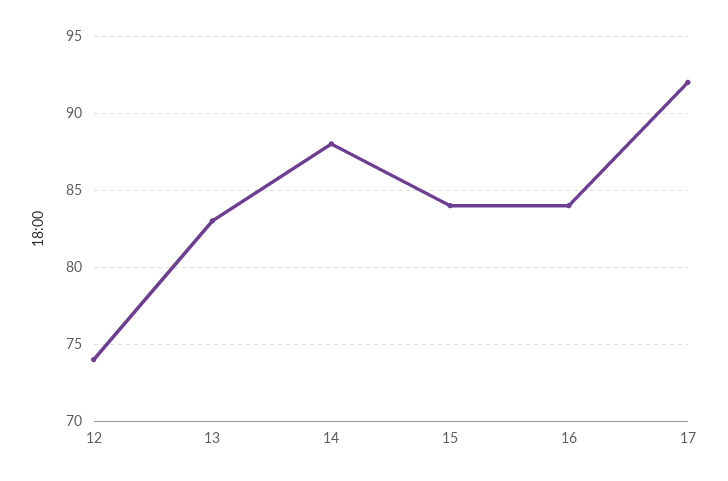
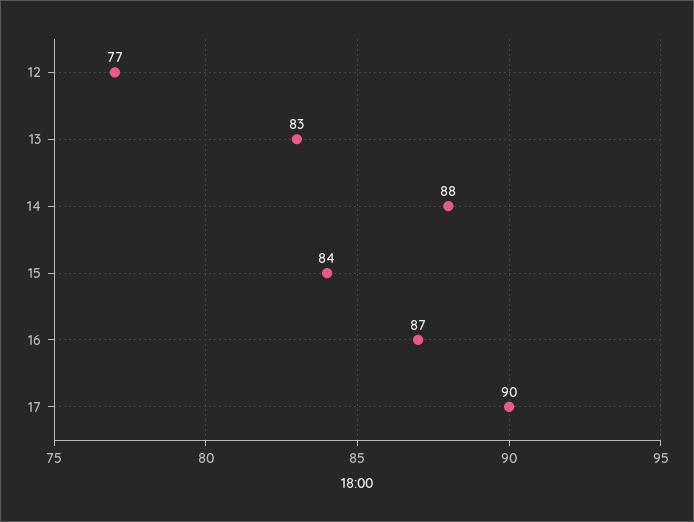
12: 74 -> 77
16: 84 -> 87
17: 92 -> 90

